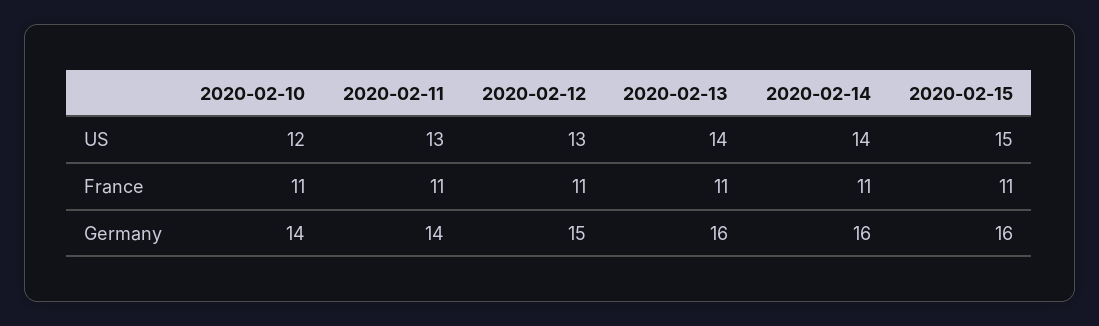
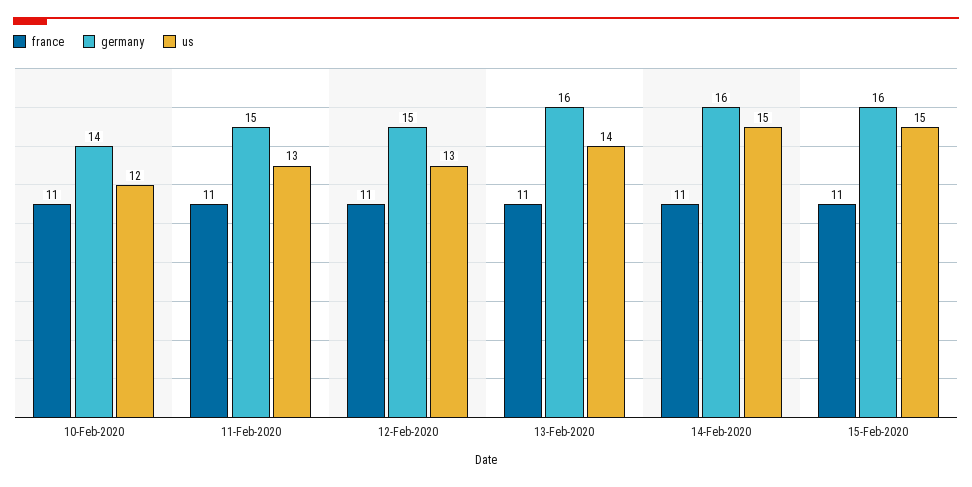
US, 2020-02-14: 14 -> 15
Germany, 2020-02-11: 14 -> 15

